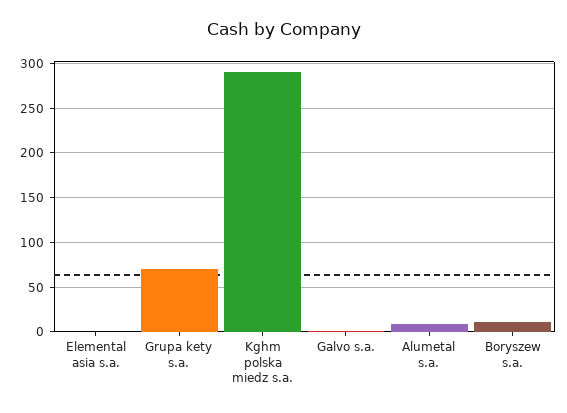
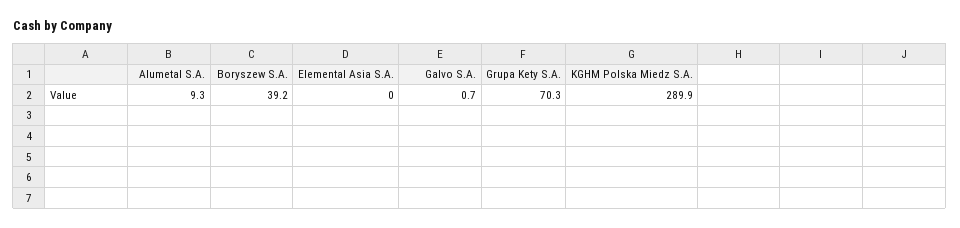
Boryszew s.a.: 10 -> 39.2

